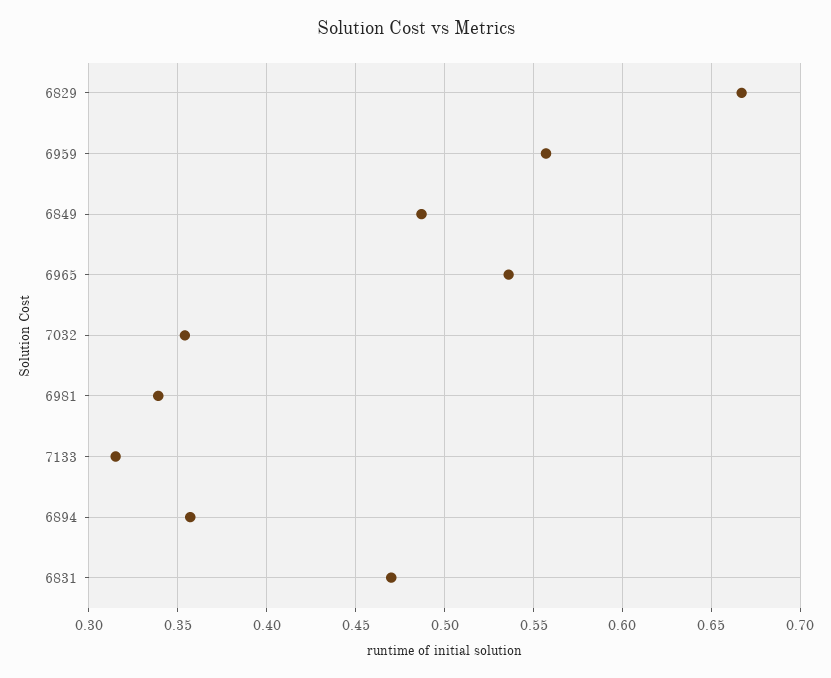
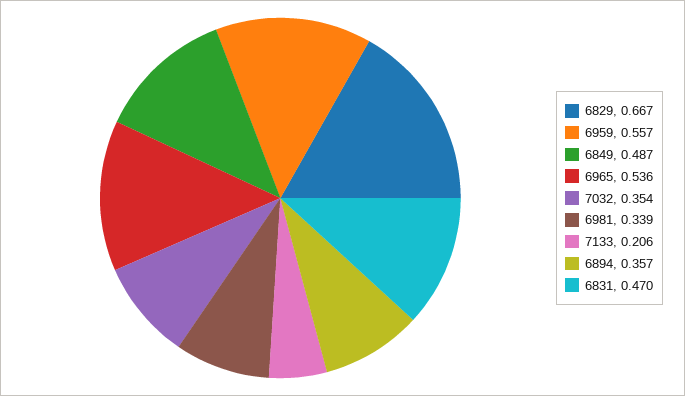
7133: 0.315 -> 0.206

